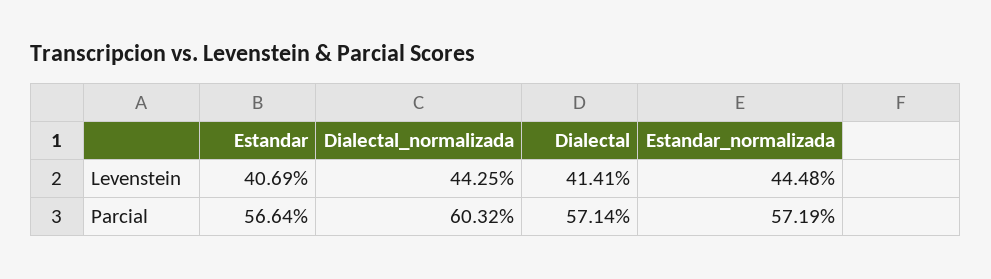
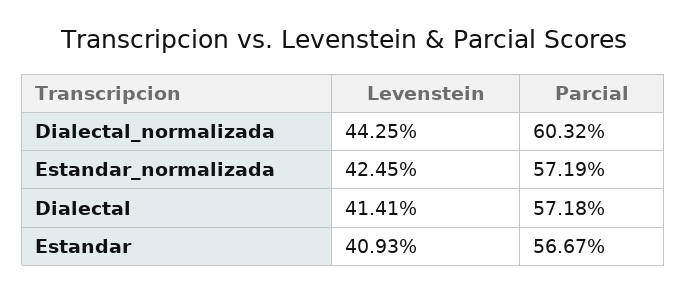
Estandar, Levenstein: 40.69 -> 40.93
Estandar_normalizada, Levenstein: 44.48 -> 42.45
Estandar, Parcial: 56.64 -> 56.67
Dialectal, Parcial: 57.14 -> 57.18

